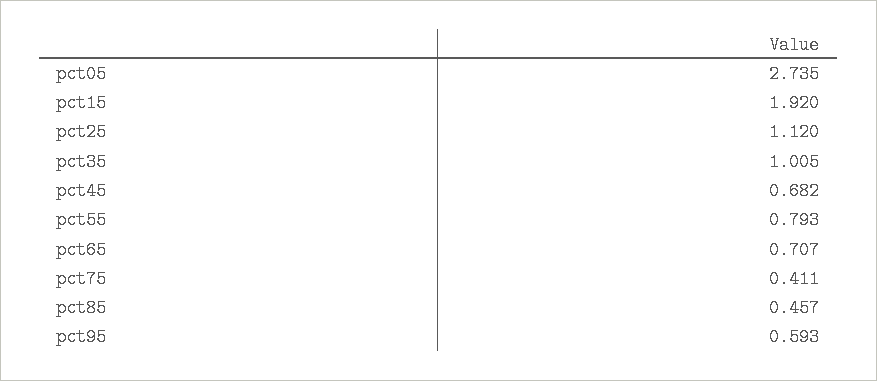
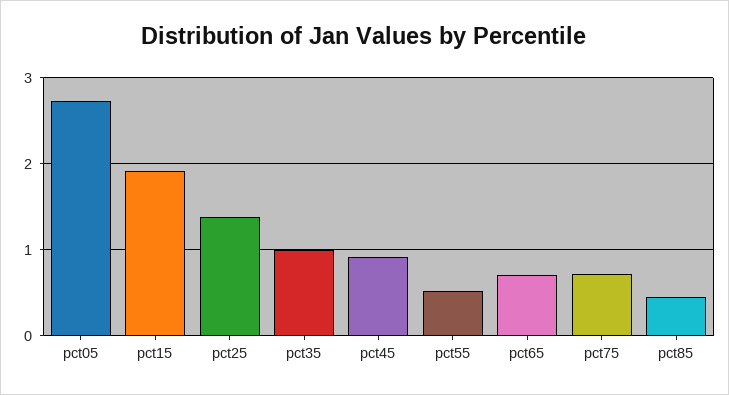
pct25: 1.12 -> 1.4
pct45: 0.682 -> 0.9
pct55: 0.793 -> 0.5
pct75: 0.411 -> 0.7
pct95: 0.593 -> none

